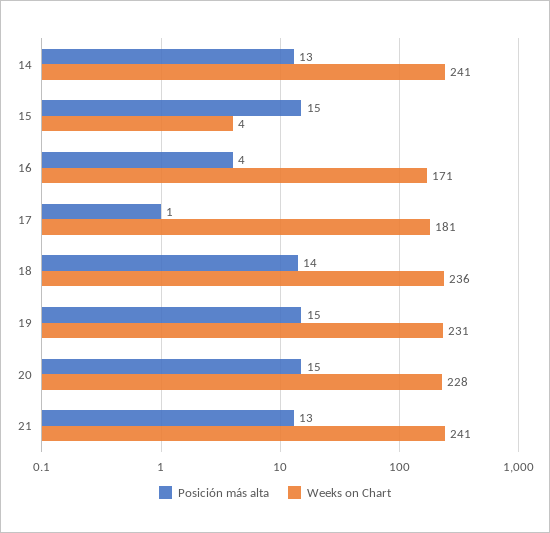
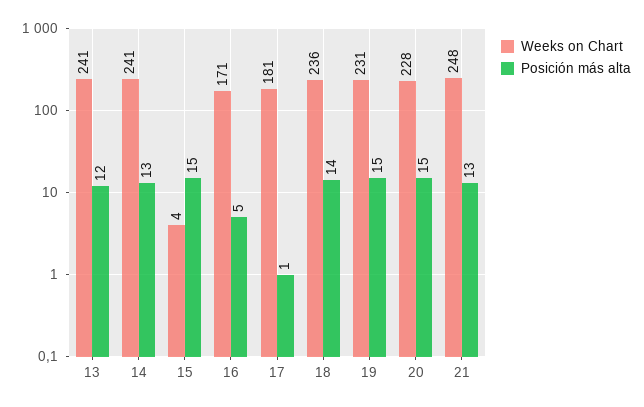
Posición más alta, 16: 4 -> 5
Weeks on Chart, 21: 241 -> 248
Weeks on Chart, 13: none -> 241
Posición más alta, 13: none -> 12

